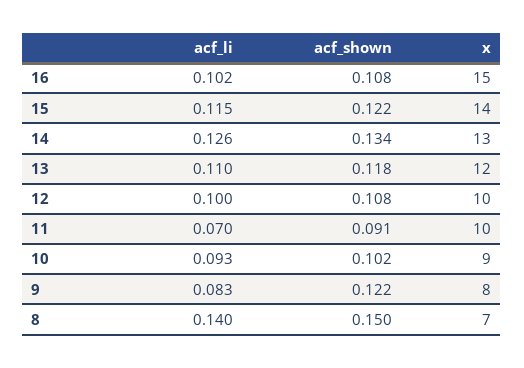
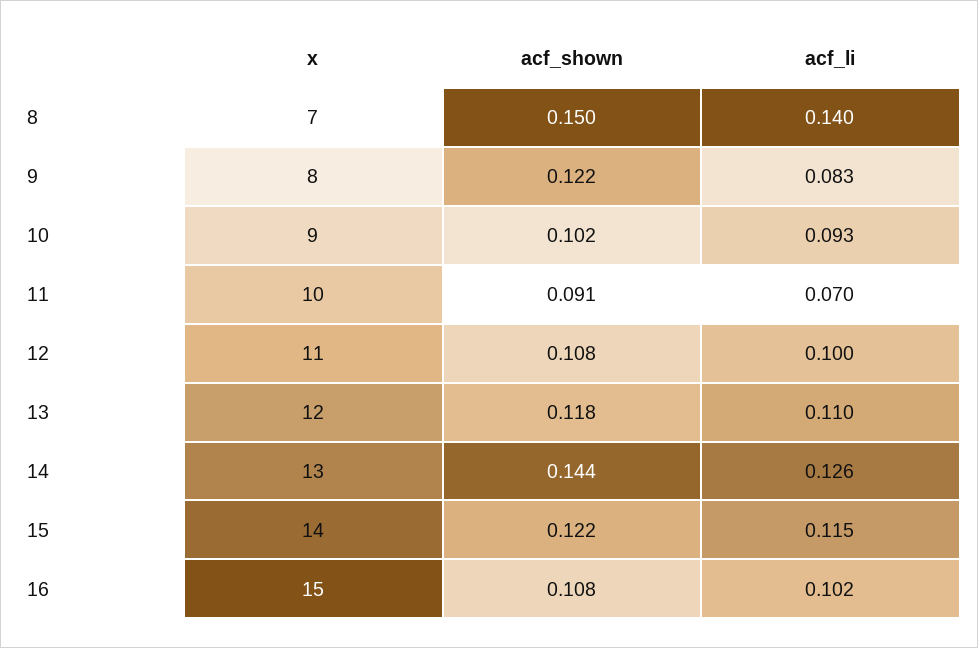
acf_shown, 14: 0.134 -> 0.144
x, 12: 10 -> 11

